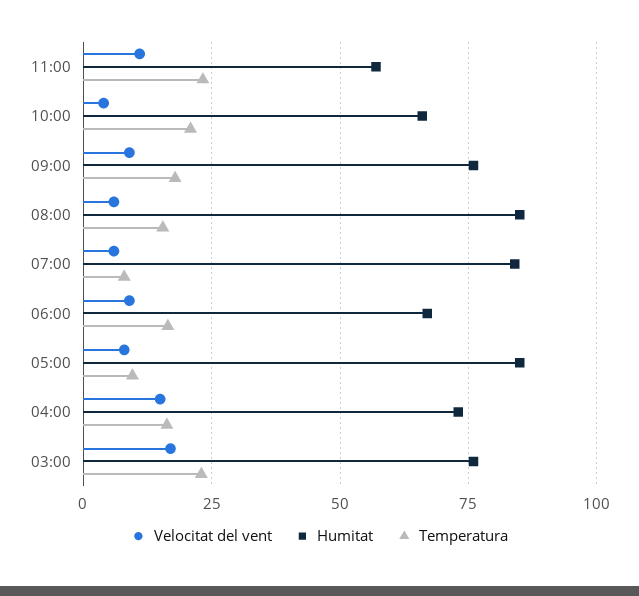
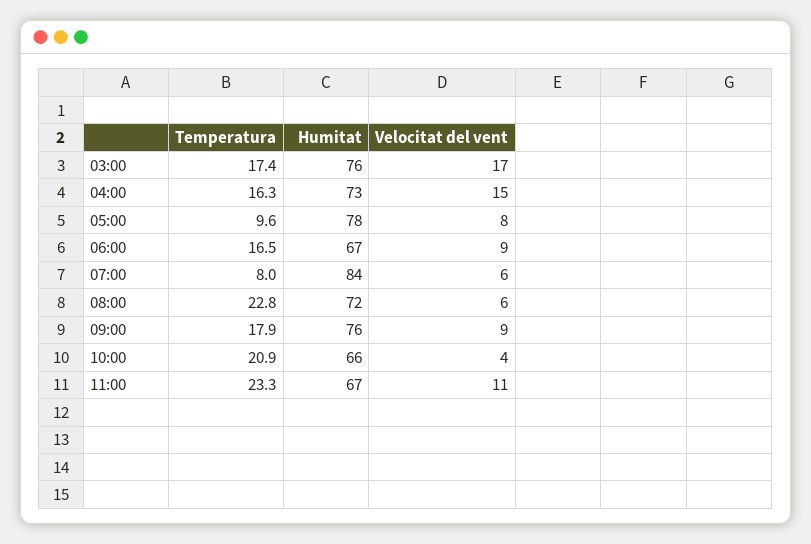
Humitat, 11:00: 57.5 -> 67
Humitat, 08:00: 85 -> 72
Temperatura, 08:00: 15 -> 22.8
Humitat, 05:00: 85 -> 78
Temperatura, 03:00: 22.5 -> 17.4

